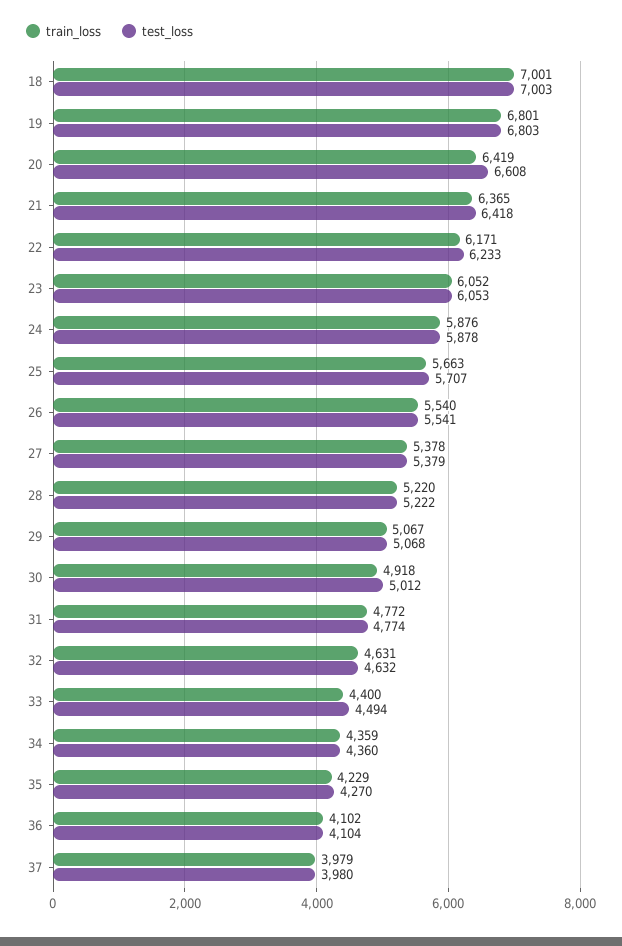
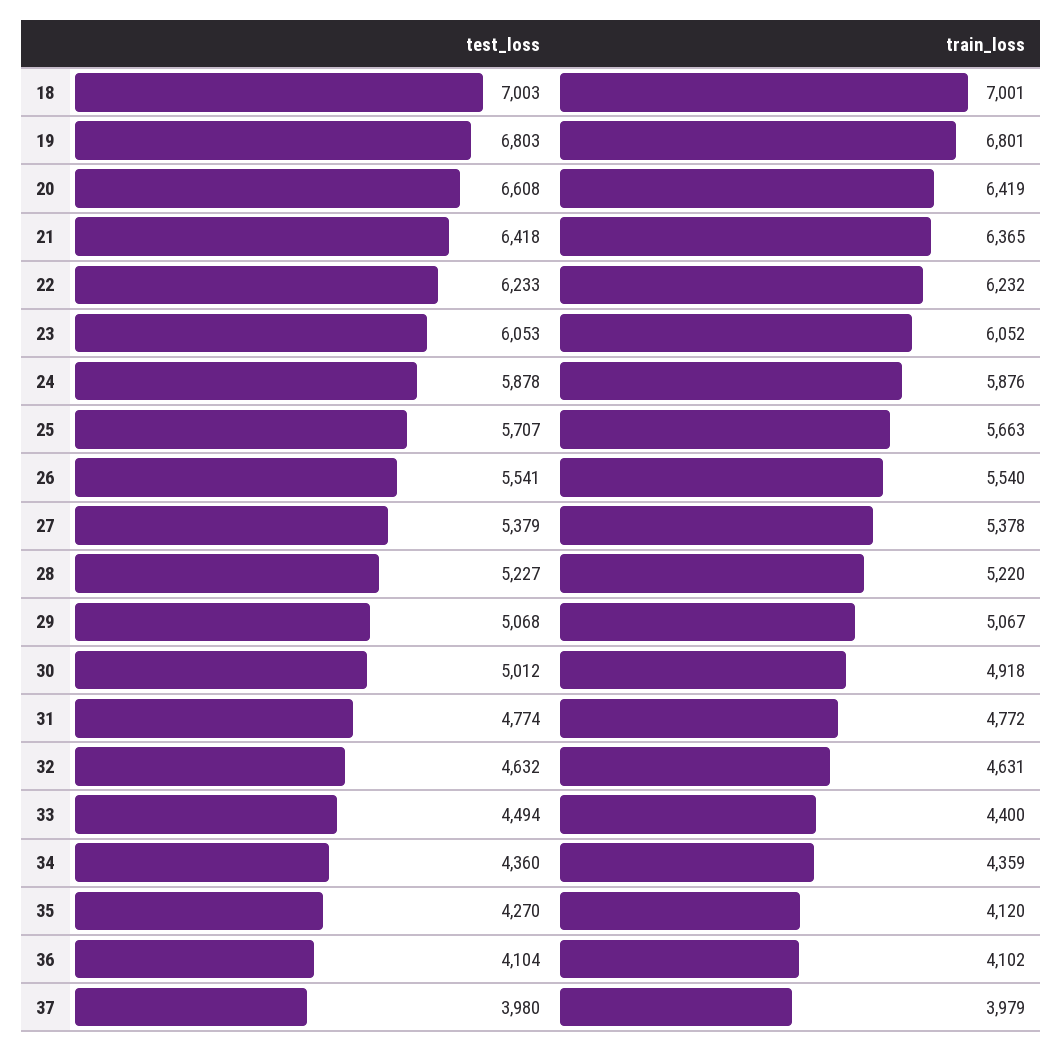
train_loss, 22: 6171 -> 6232
test_loss, 28: 5222 -> 5227
train_loss, 35: 4229 -> 4120

